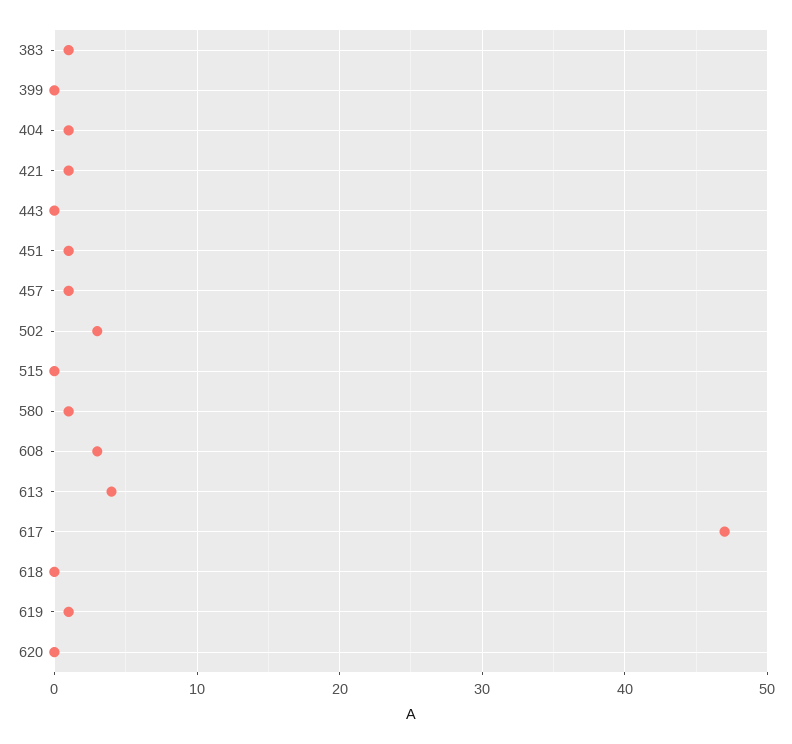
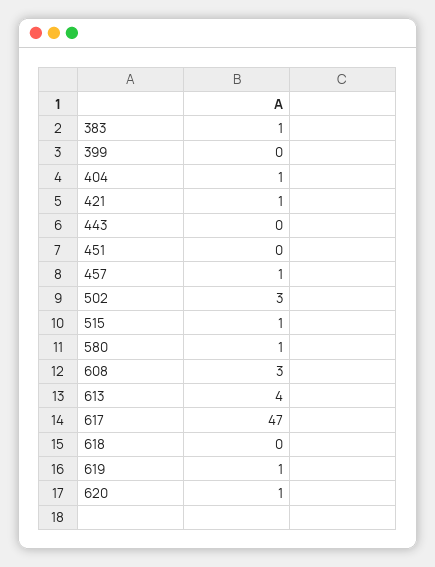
451: 1 -> 0
515: 0 -> 1
620: 0 -> 1

